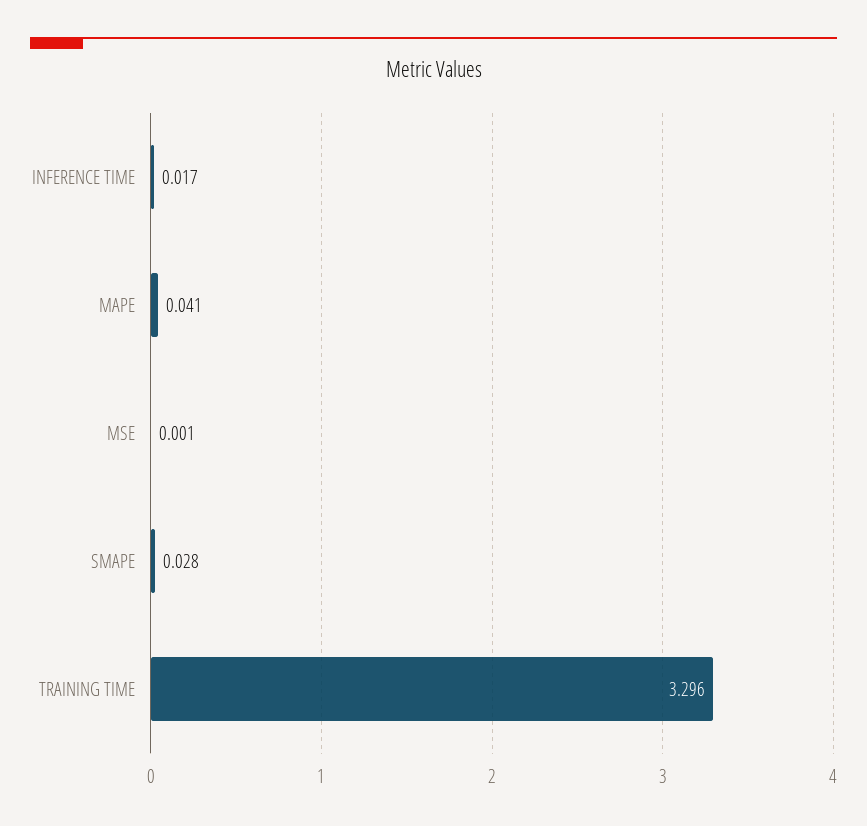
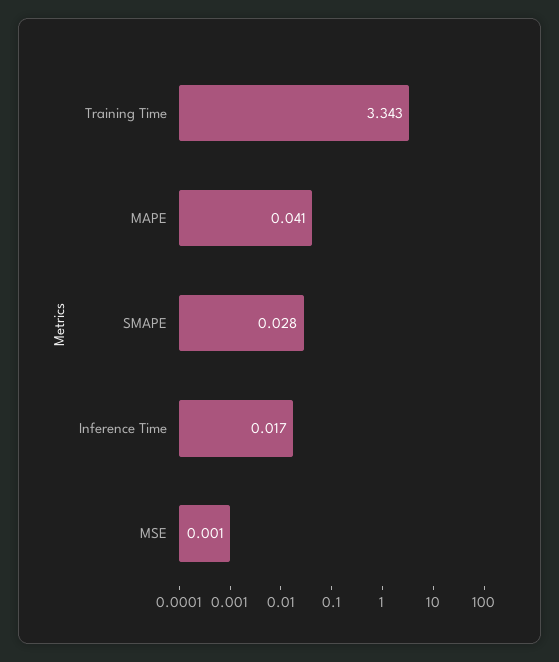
TRAINING TIME: 3.296 -> 3.343

